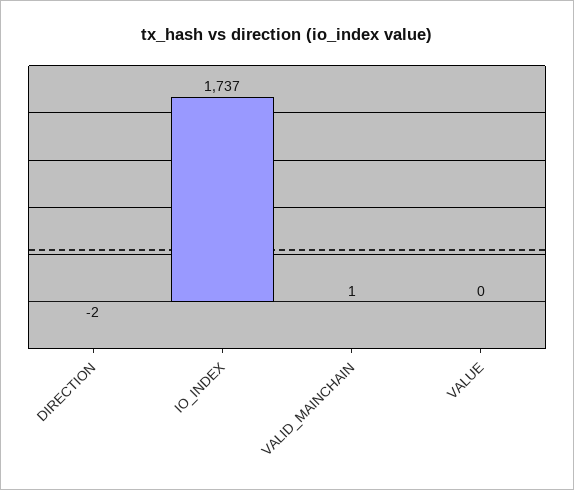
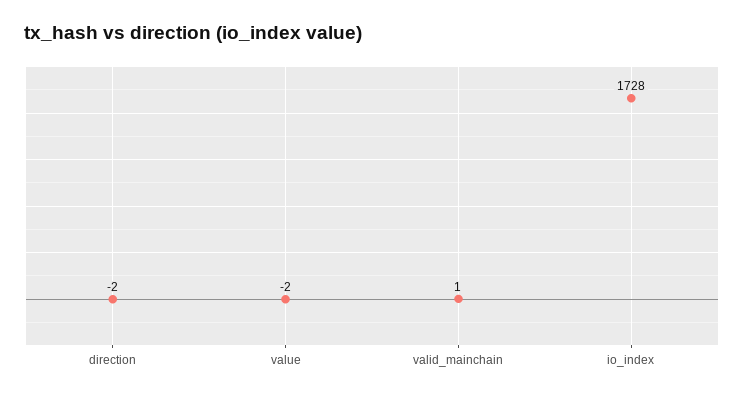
IO_INDEX: 1737 -> 1728
VALUE: 0 -> -2

